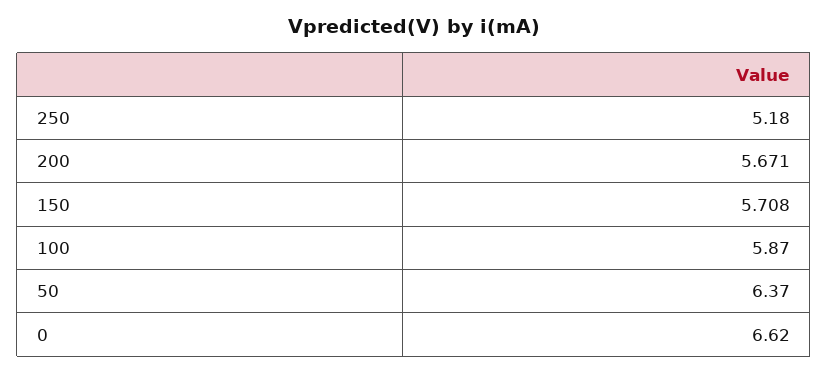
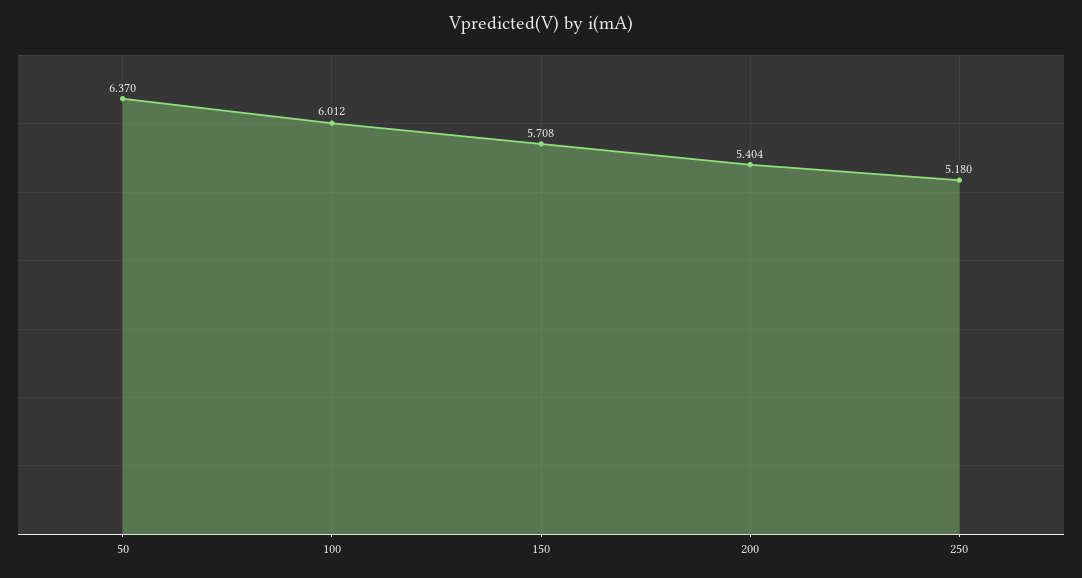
200: 5.671 -> 5.404
100: 5.87 -> 6.012
0: 6.62 -> none

